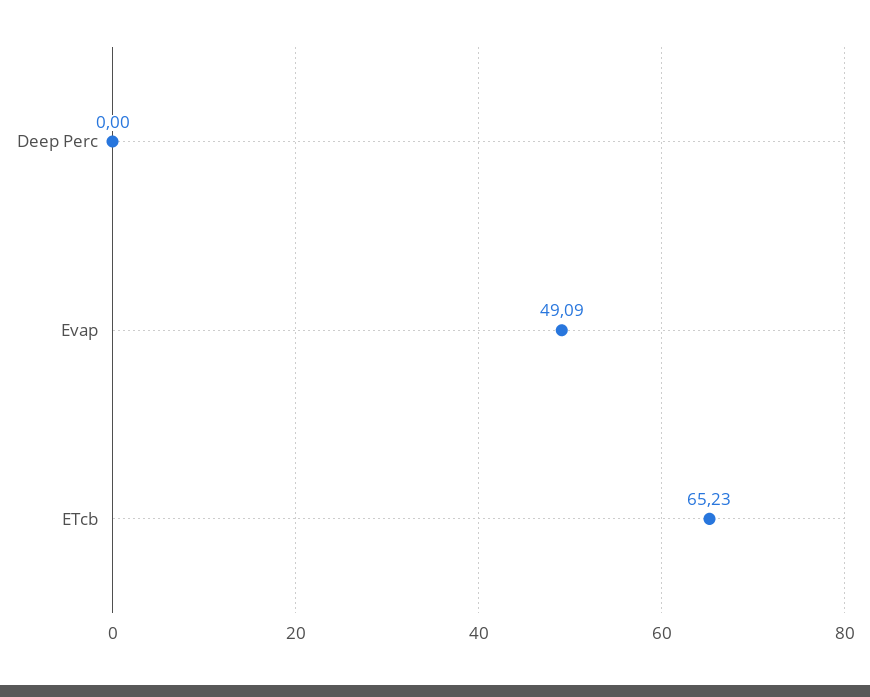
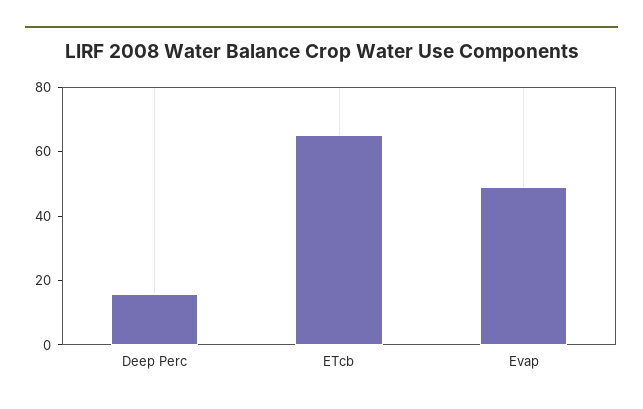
Deep Perc: 0 -> 15

